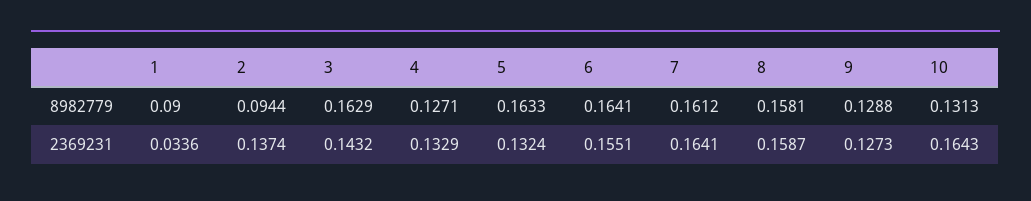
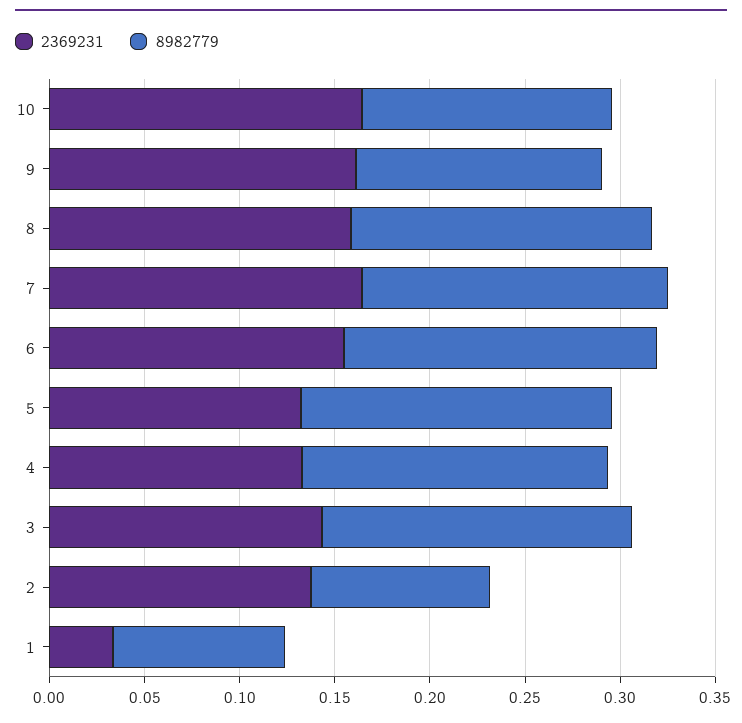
8982779, 4: 0.1271 -> 0.16
2369231, 9: 0.1273 -> 0.16

